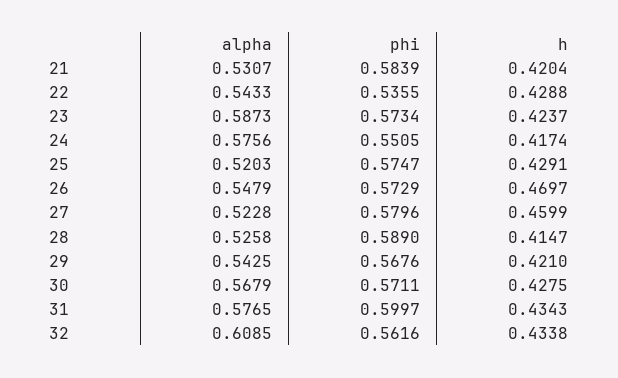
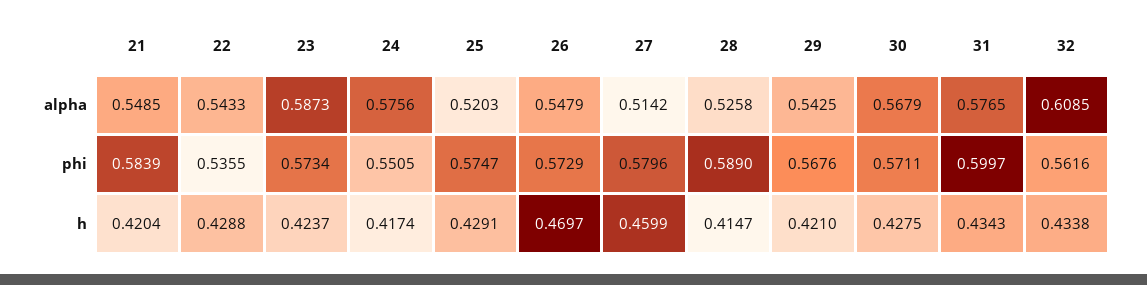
alpha, 21: 0.5307 -> 0.5485
alpha, 27: 0.5228 -> 0.5142

